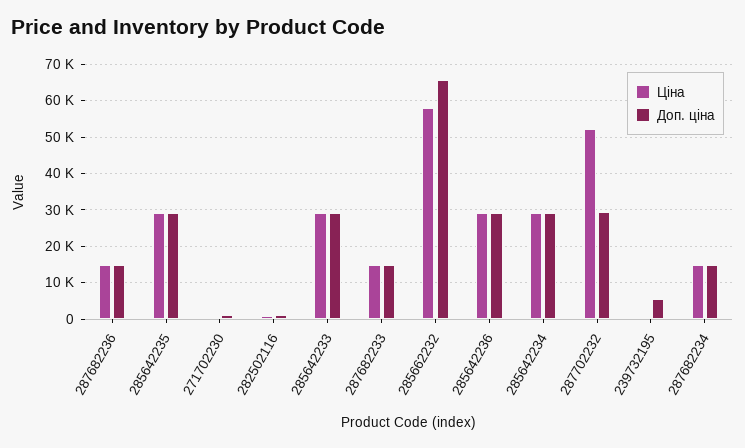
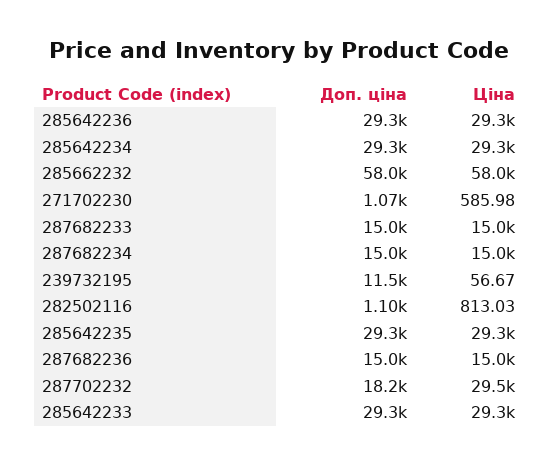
Доп. ціна, 285662232: 66000 -> 58000
Ціна, 287702232: 52000 -> 29500
Доп. ціна, 287702232: 30000 -> 18200
Доп. ціна, 239732195: 6000 -> 11500

